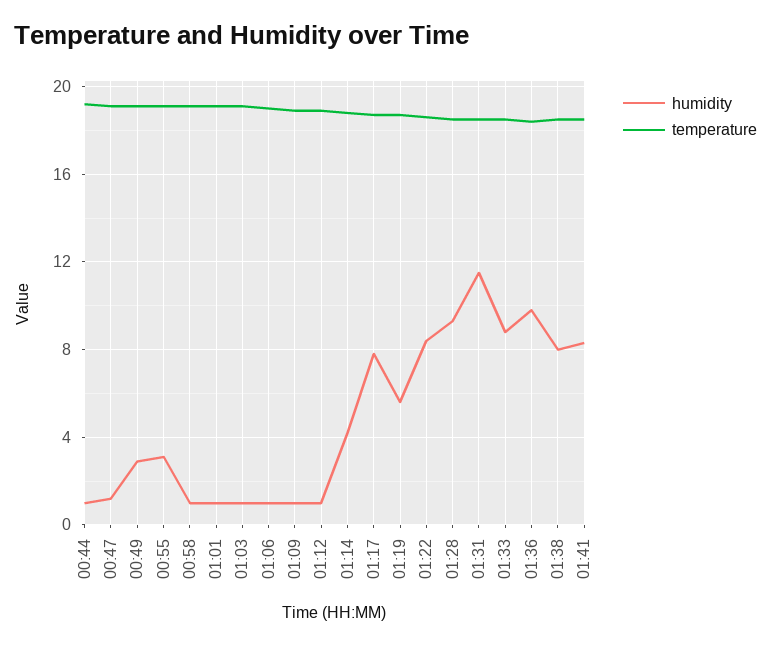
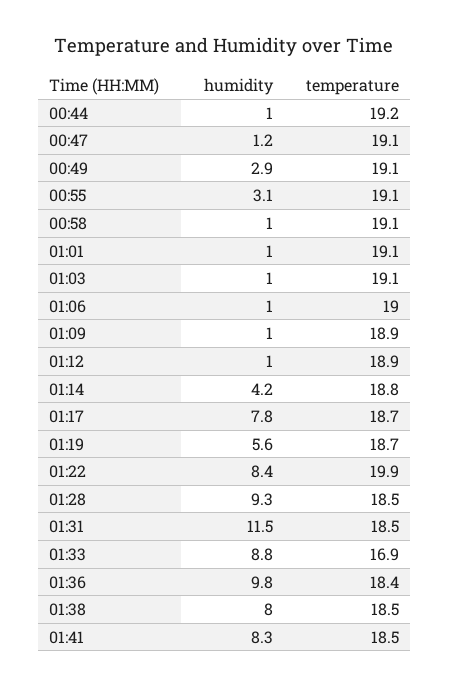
temperature, 01:22: 18.5 -> 19.9
temperature, 01:33: 18.5 -> 16.9

